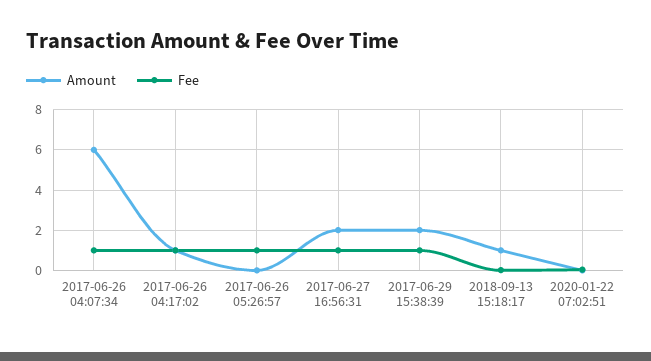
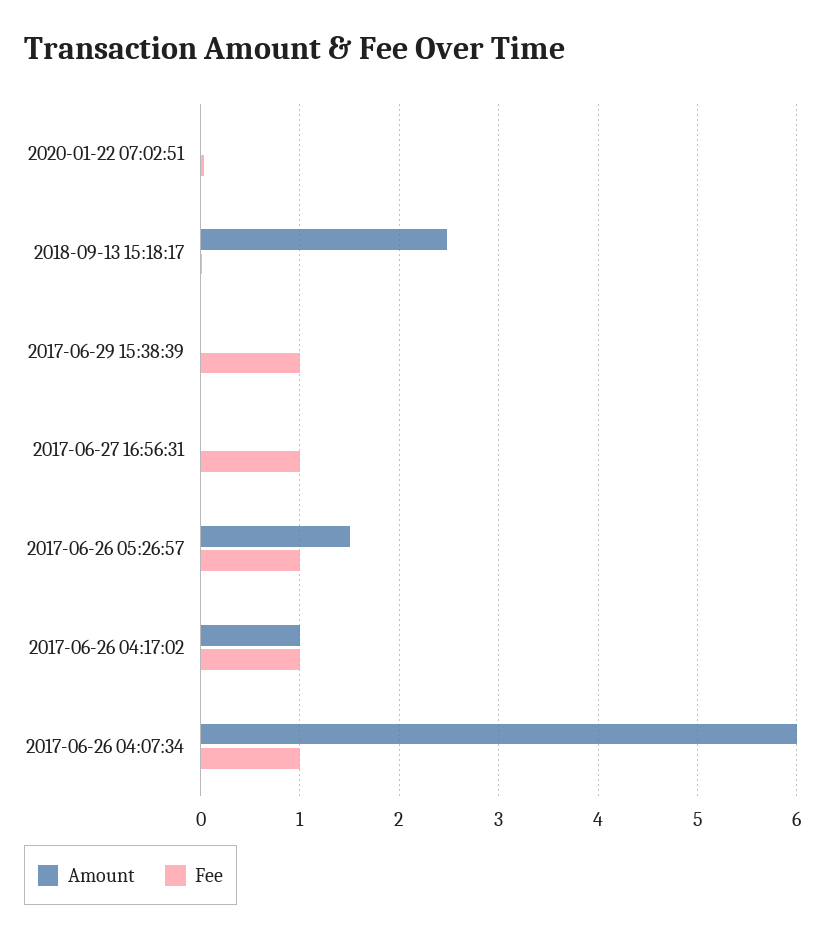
Amount, 2017-06-26 05:26:57: 0 -> 1.5
Amount, 2017-06-27 16:56:31: 2 -> 0
Amount, 2017-06-29 15:38:39: 2 -> 0
Amount, 2018-09-13 15:18:17: 1 -> 2.5

